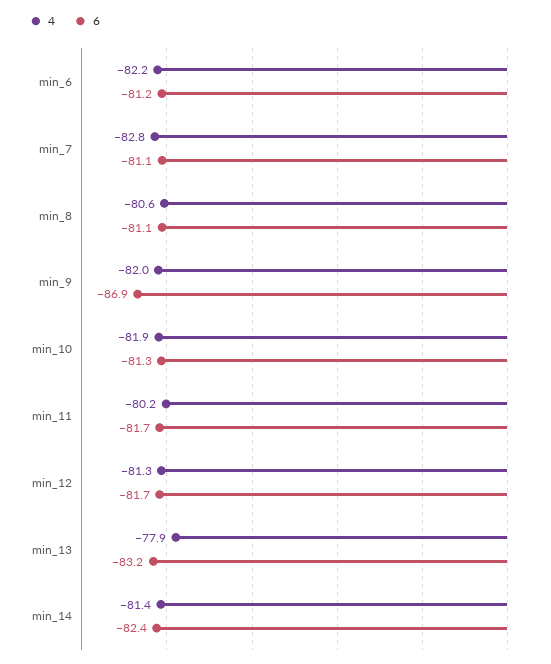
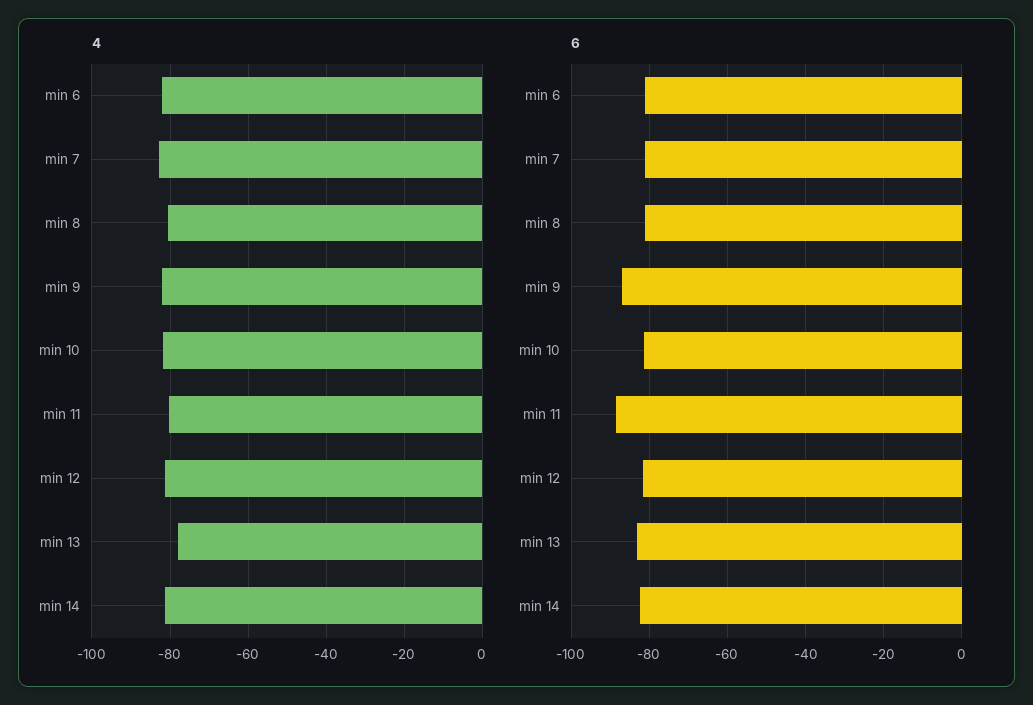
6, min_11: -81.7 -> -88

